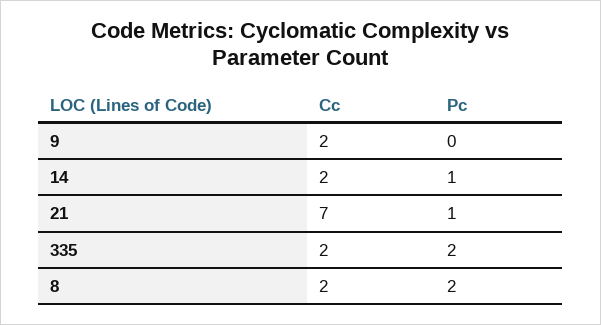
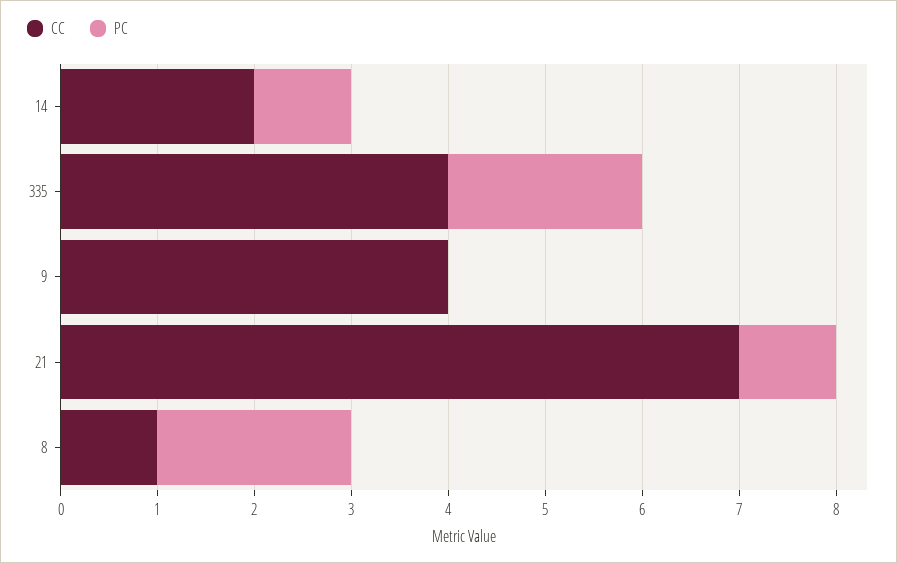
Cc, 9: 2 -> 4
Cc, 335: 2 -> 4
Cc, 8: 2 -> 1

